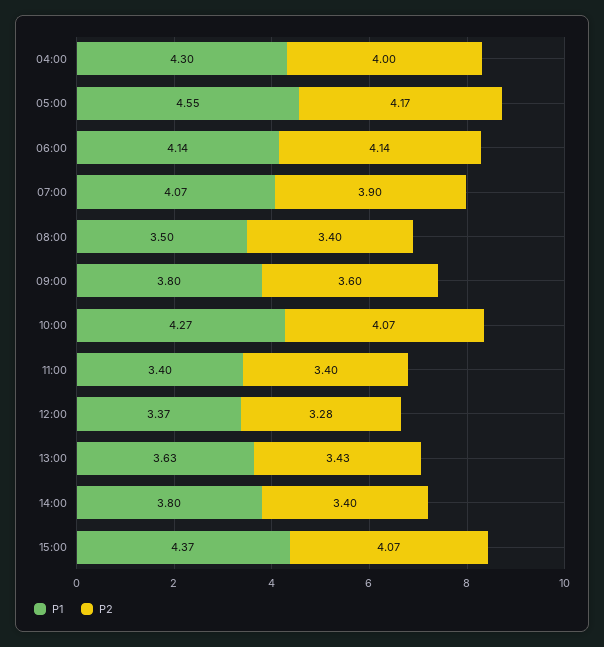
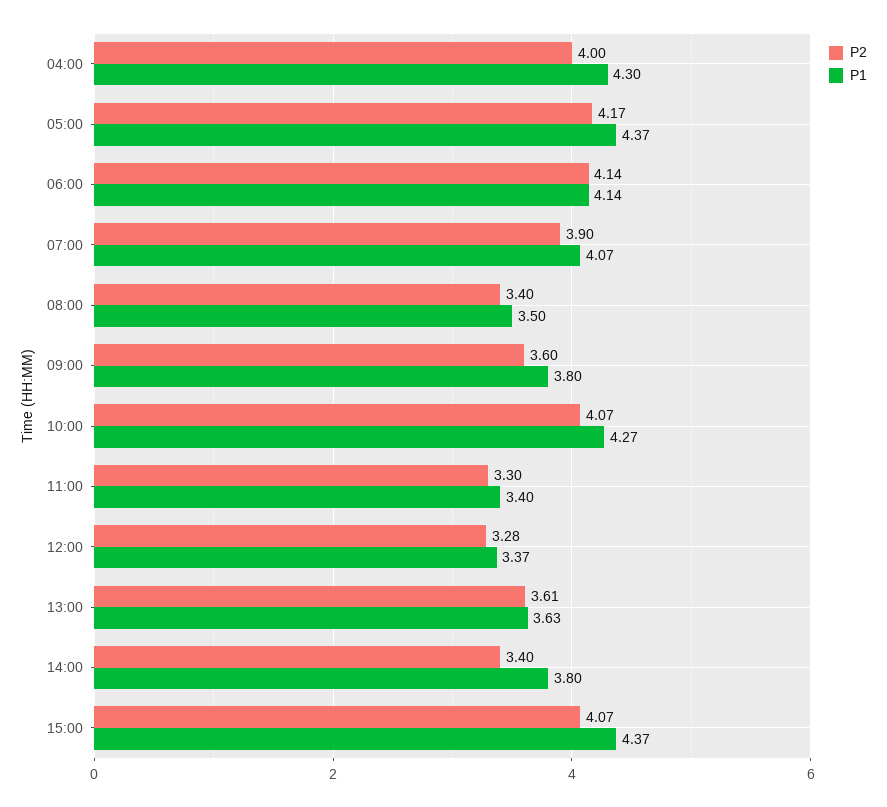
P1, 05:00: 4.55 -> 4.37
P2, 11:00: 3.4 -> 3.3
P2, 13:00: 3.43 -> 3.61

